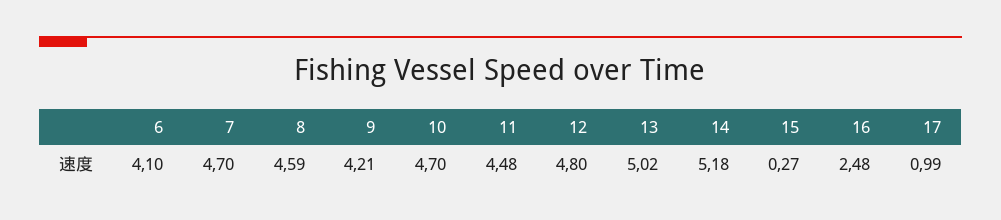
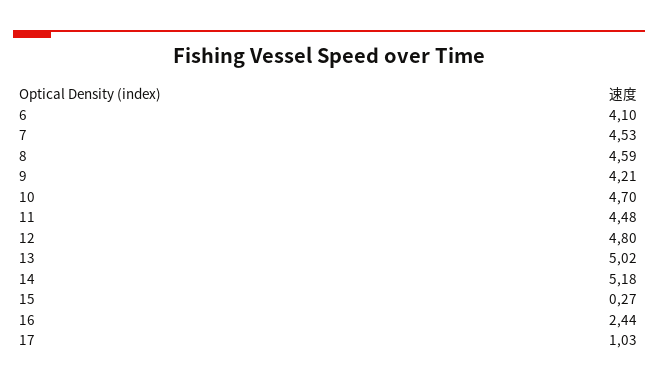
7: 4.7 -> 4.53
16: 2.48 -> 2.44
17: 0.99 -> 1.03

